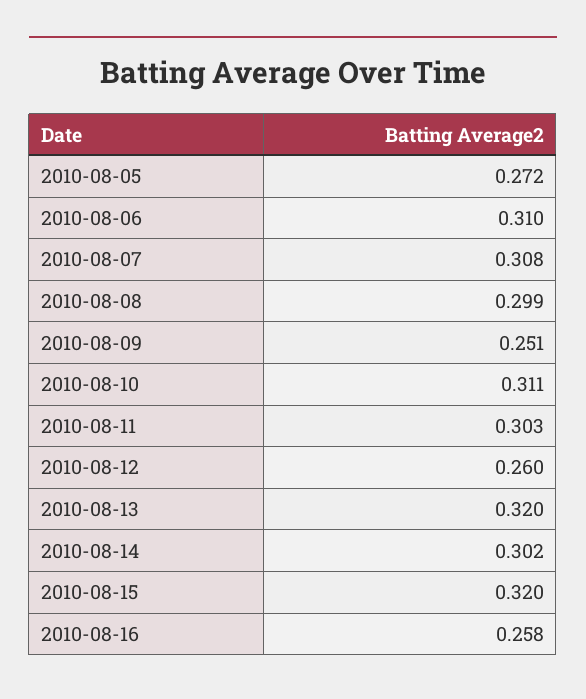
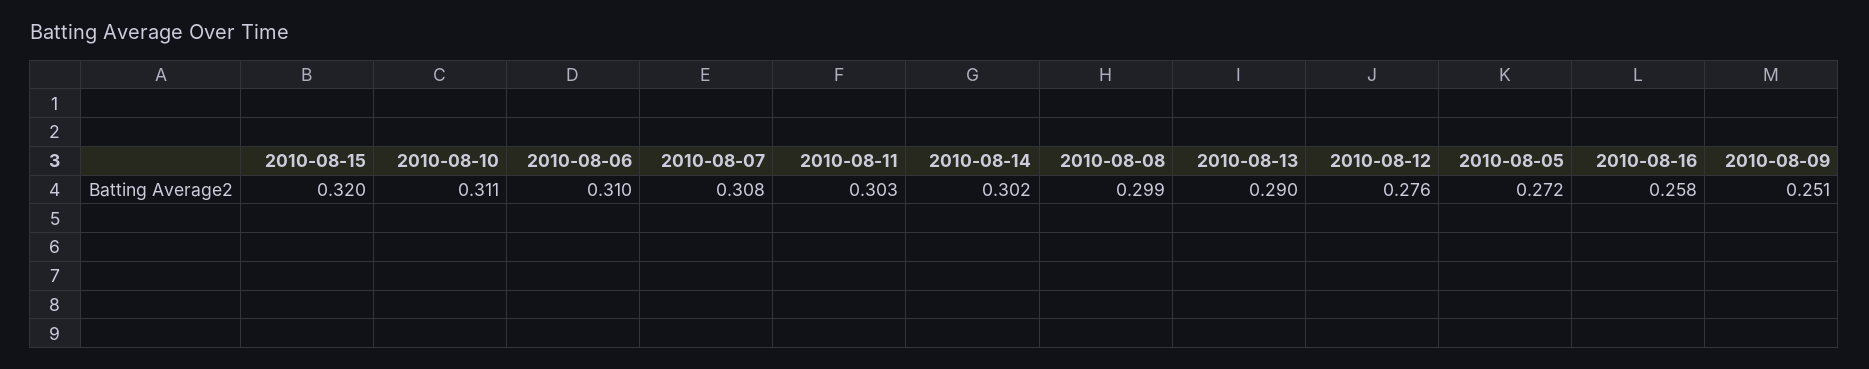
2010-08-12: 0.26 -> 0.276
2010-08-13: 0.32 -> 0.29

